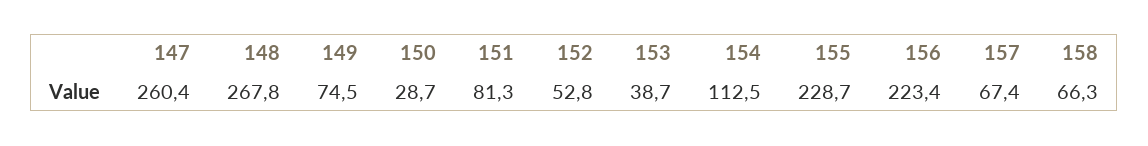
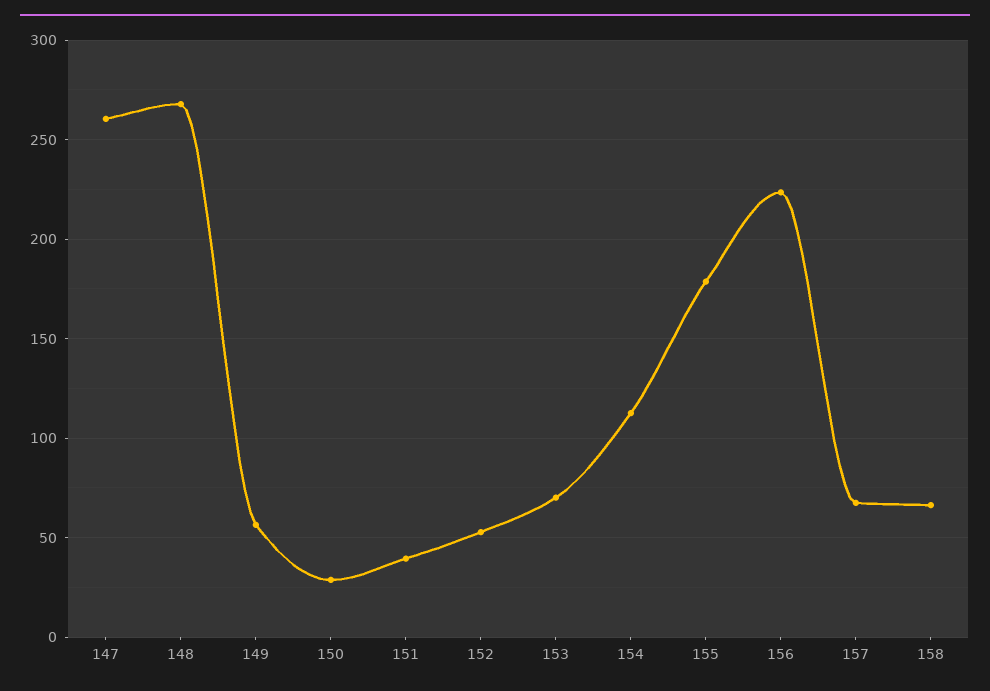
149: 74.5 -> 55
151: 81.3 -> 40
153: 38.7 -> 70
155: 228.7 -> 180

